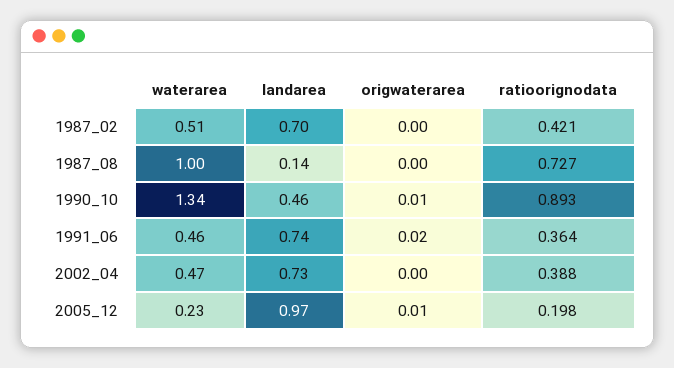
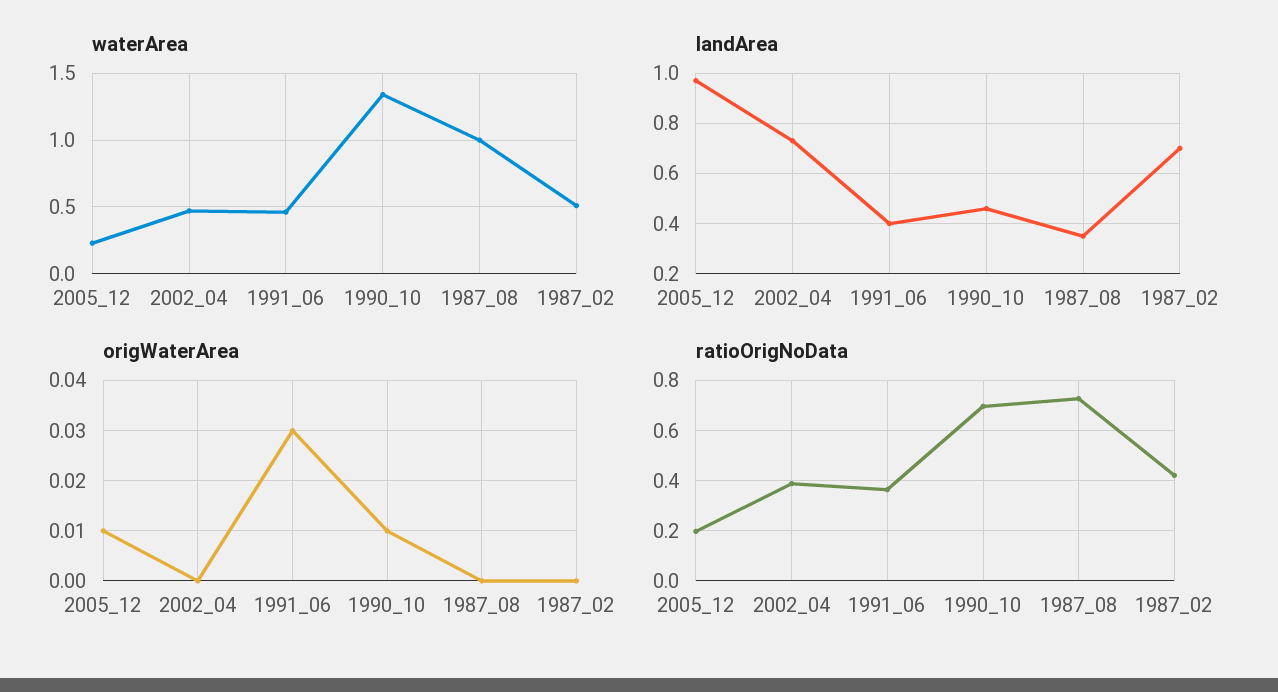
landarea, 1987_08: 0.14 -> 0.35
ratioorignodata, 1990_10: 0.893 -> 0.7
landarea, 1991_06: 0.74 -> 0.4
origwaterarea, 1991_06: 0.02 -> 0.03

